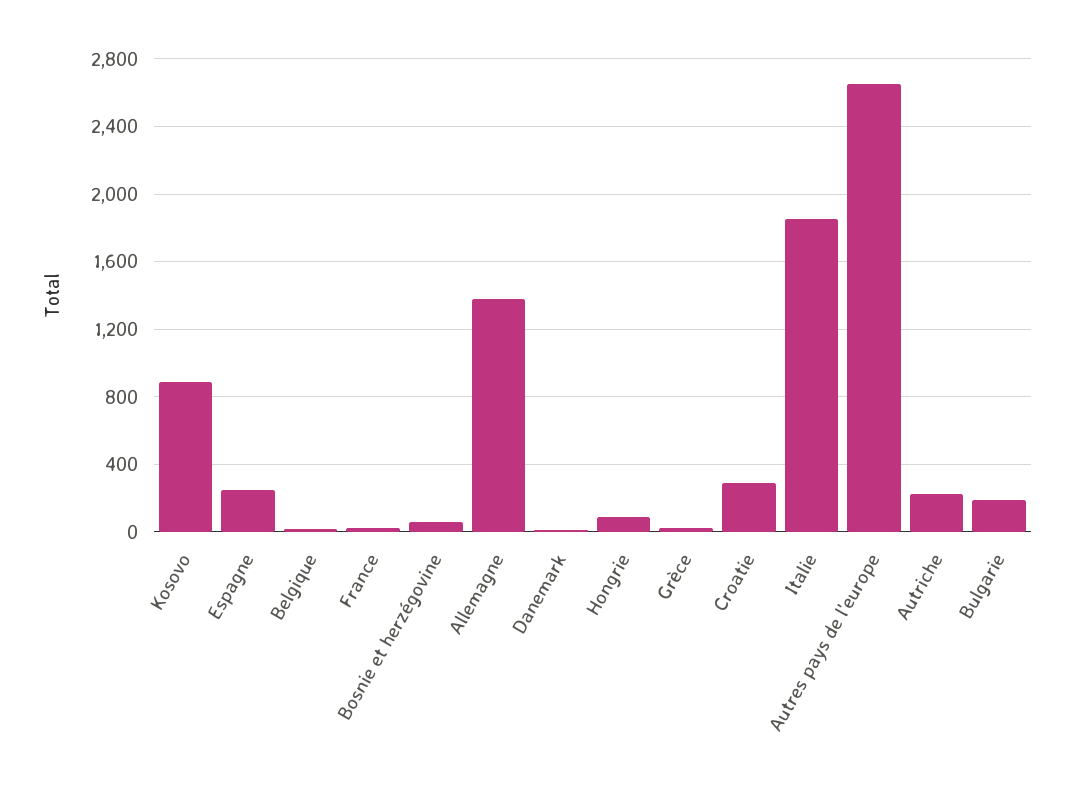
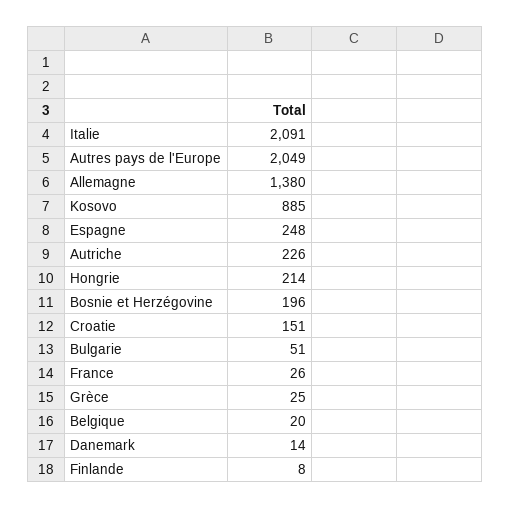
Bosnie et herzégovine: 50 -> 196
Hongrie: 100 -> 214
Croatie: 300 -> 151
Italie: 1850 -> 2091
Autres pays de l'europe: 2650 -> 2049
Bulgarie: 200 -> 51
Finlande: none -> 8

